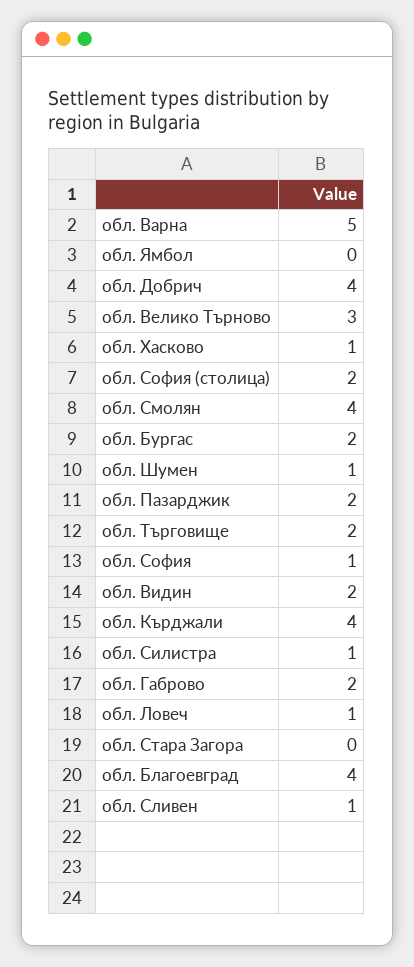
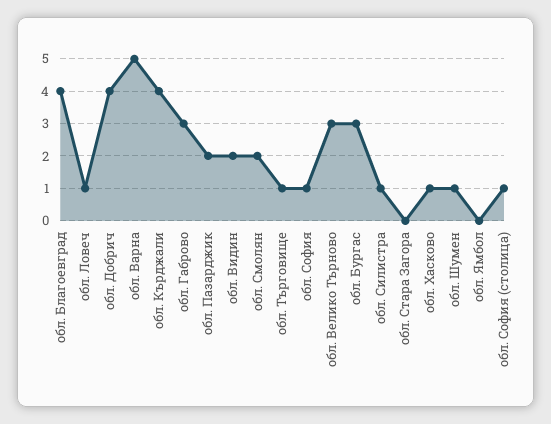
обл. София (столица): 2 -> 1
обл. Смолян: 4 -> 2
обл. Бургас: 2 -> 3
обл. Търговище: 2 -> 1
обл. Габрово: 2 -> 3
обл. Сливен: 1 -> none

